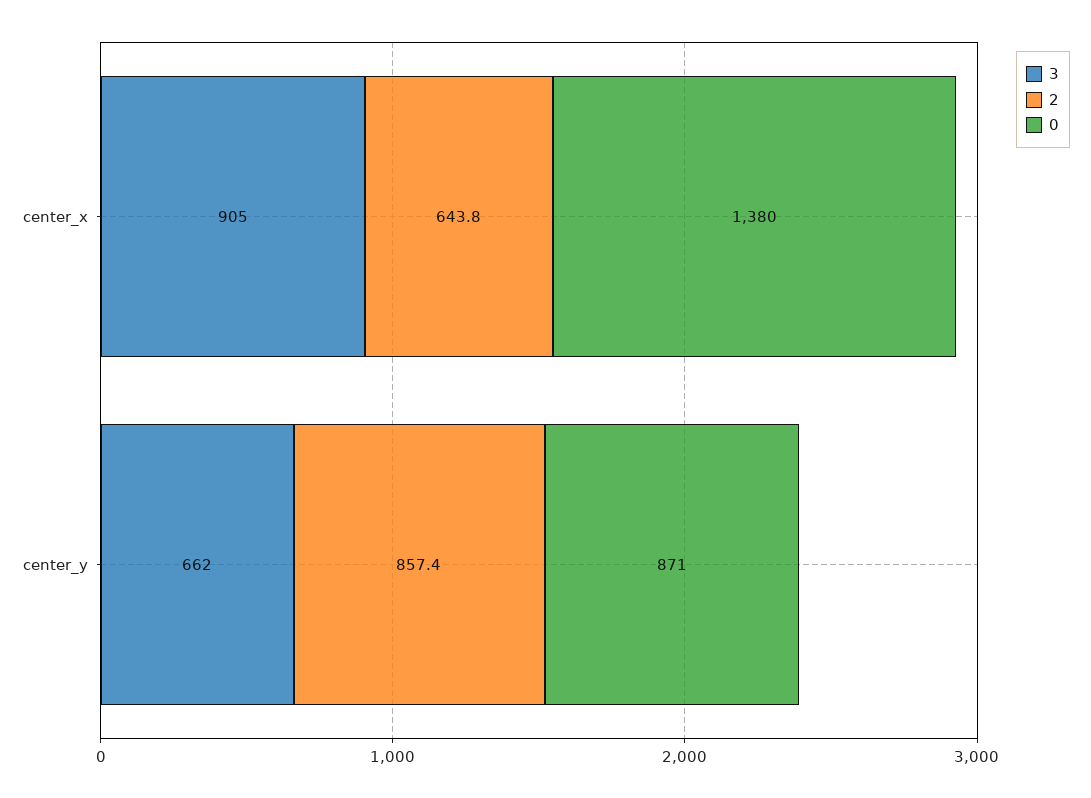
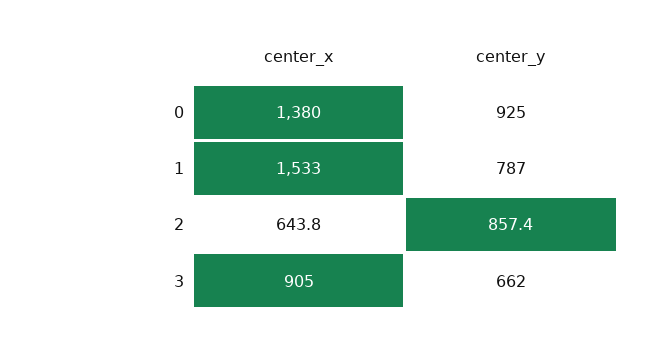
0, center_y: 871 -> 925
1, center_x: none -> 1533
1, center_y: none -> 787

